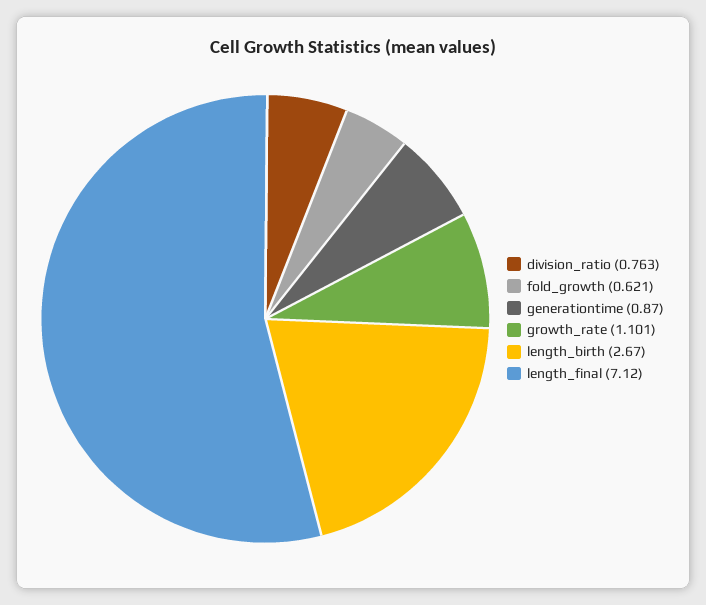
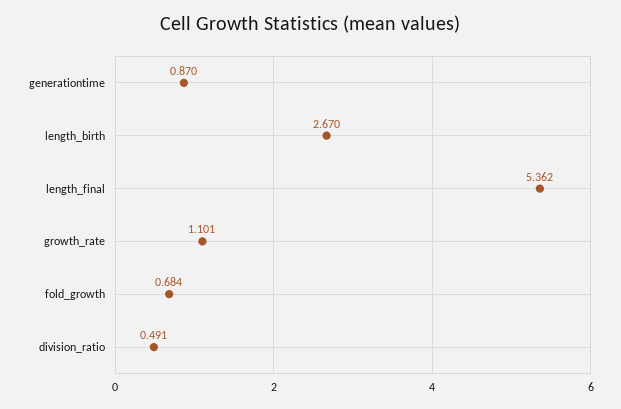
division_ratio: 0.763 -> 0.491
fold_growth: 0.621 -> 0.684
length_final: 7.12 -> 5.362

